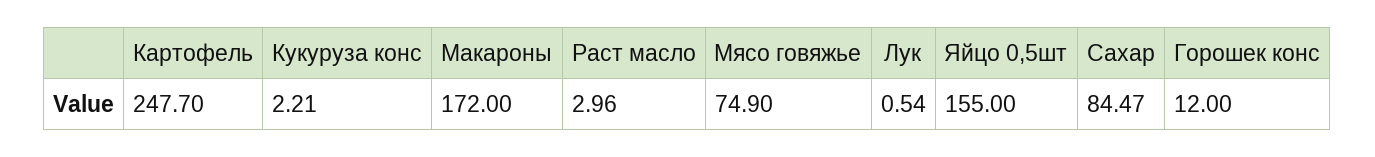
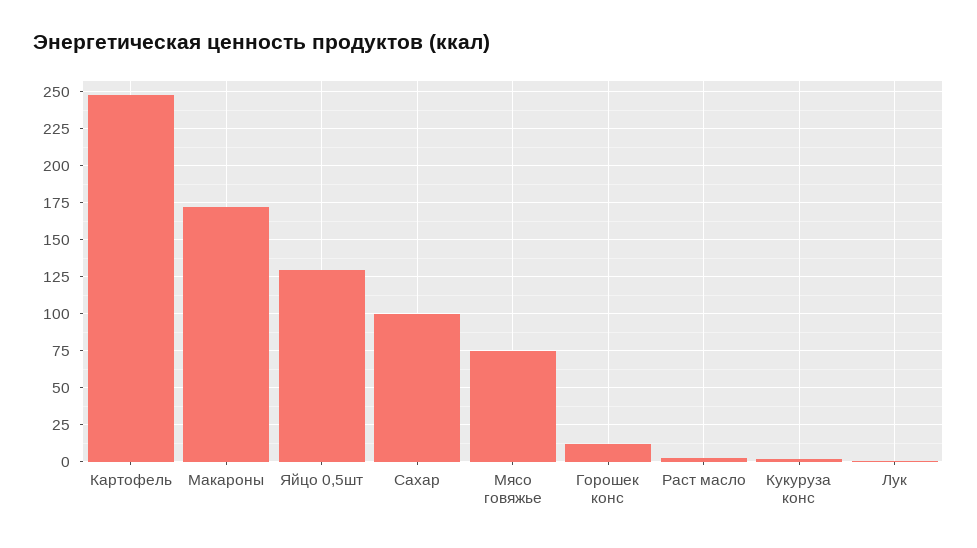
Яйцо 0,5шт: 155 -> 130
Сахар: 84.47 -> 100

